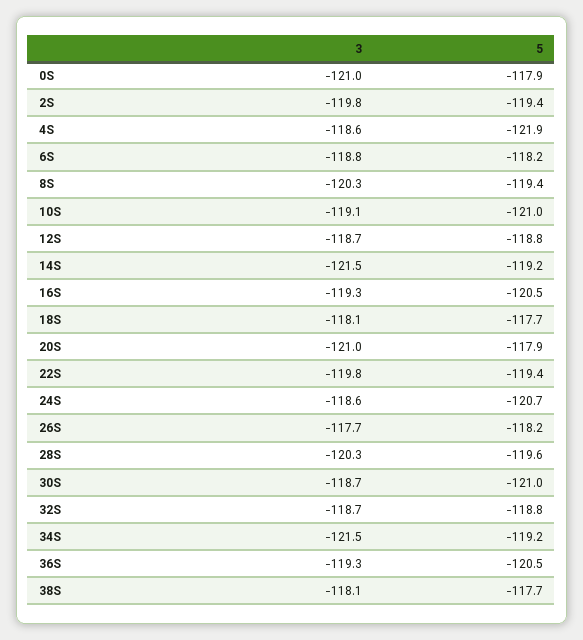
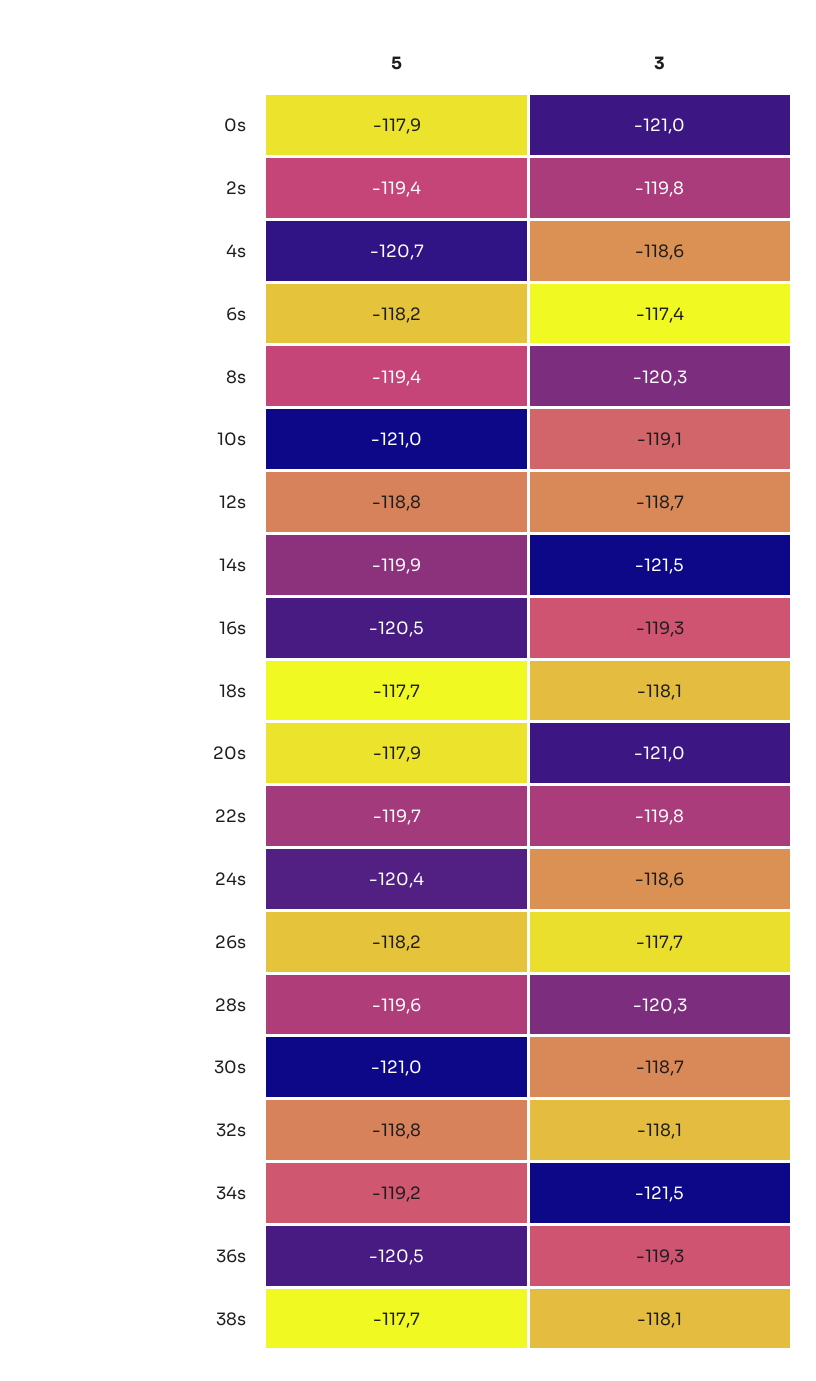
5, 4S: -121.9 -> -120.7
3, 6S: -118.8 -> -117.4
5, 14S: -119.2 -> -119.9
5, 22S: -119.4 -> -119.7
5, 24S: -120.7 -> -120.4
3, 32S: -118.7 -> -118.1

